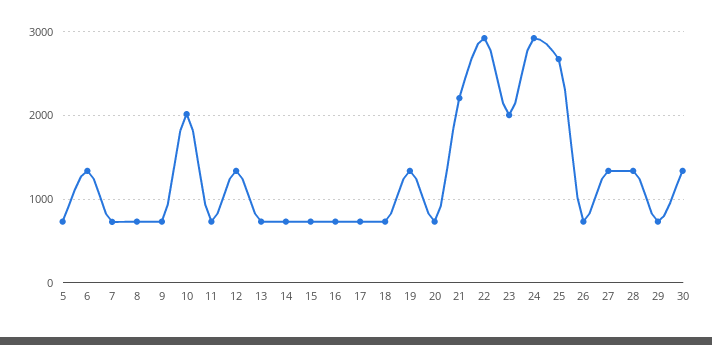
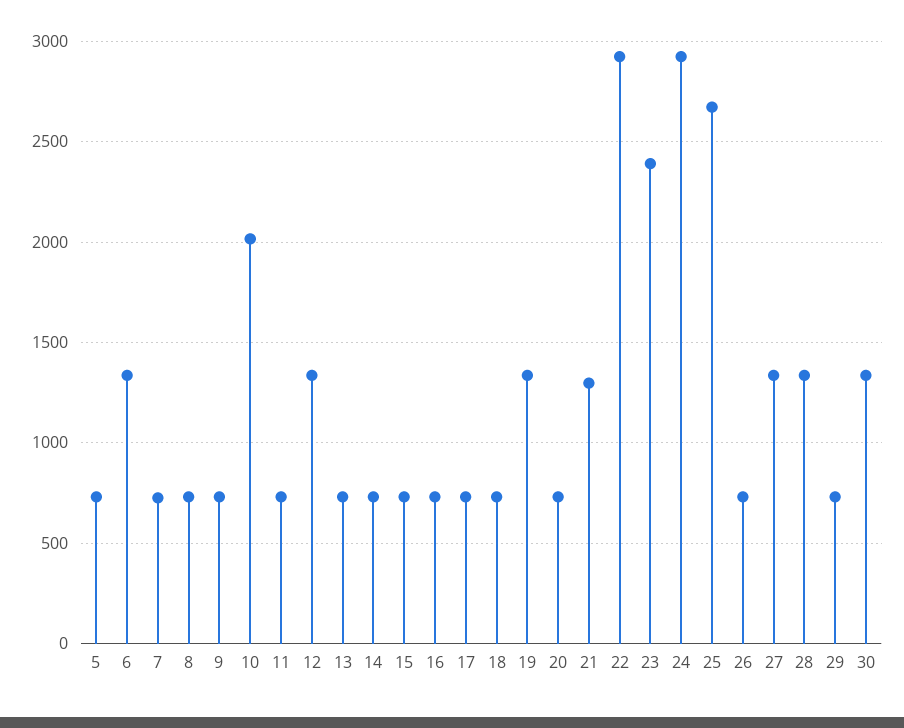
21: 2200 -> 1300
23: 2000 -> 2400

